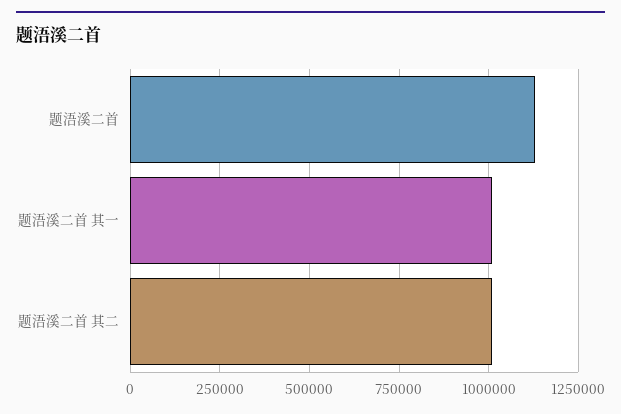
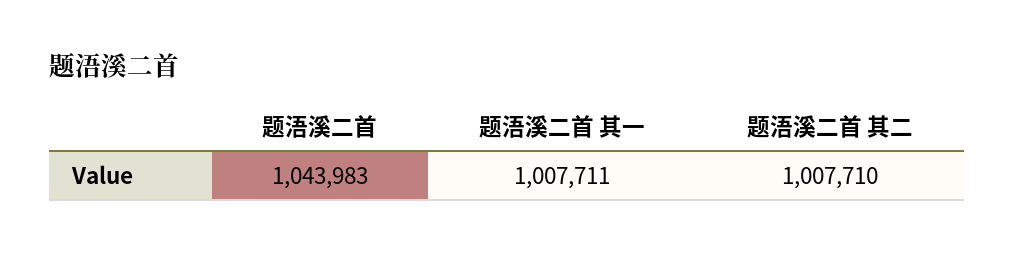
题浯溪二首: 1125000 -> 1043983

